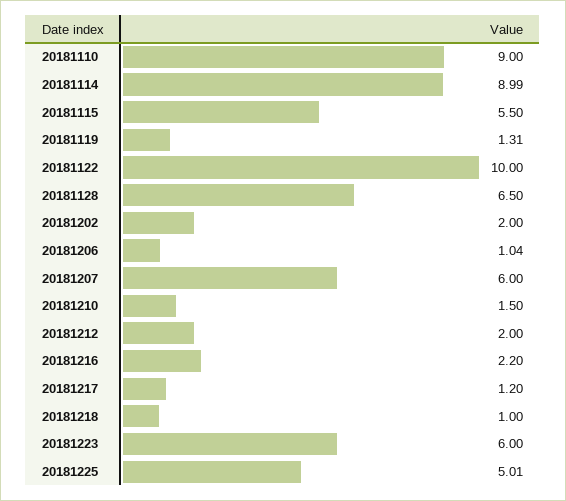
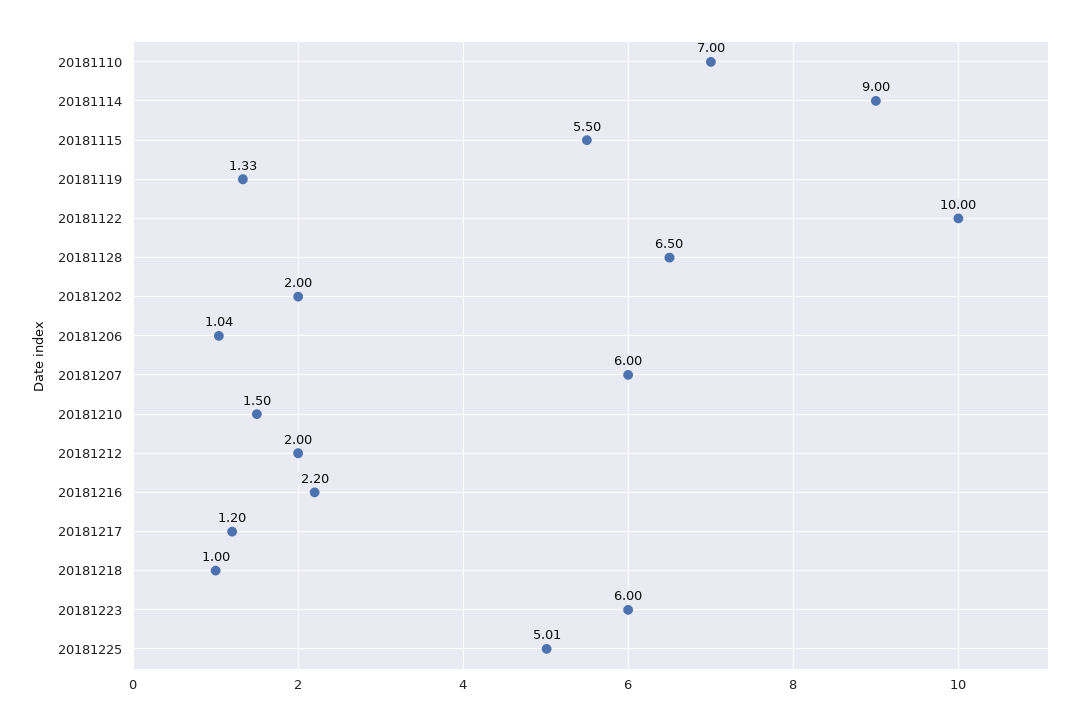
20181110: 9 -> 7
20181114: 8.99 -> 9
20181119: 1.31 -> 1.33

